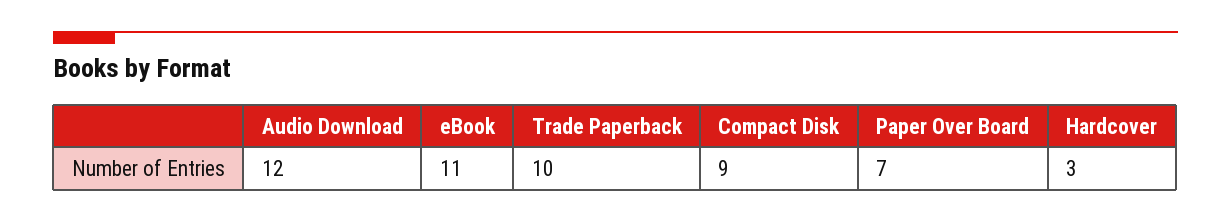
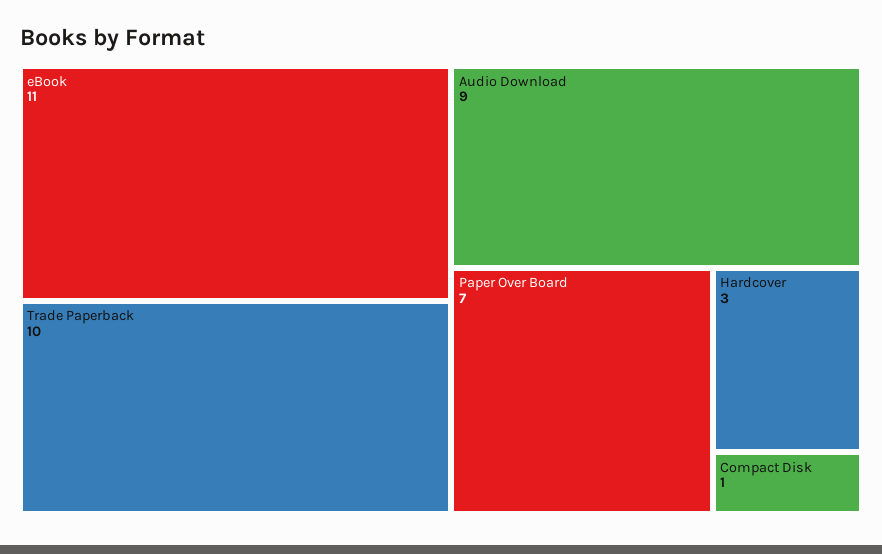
Audio Download: 12 -> 9
Compact Disk: 9 -> 1

